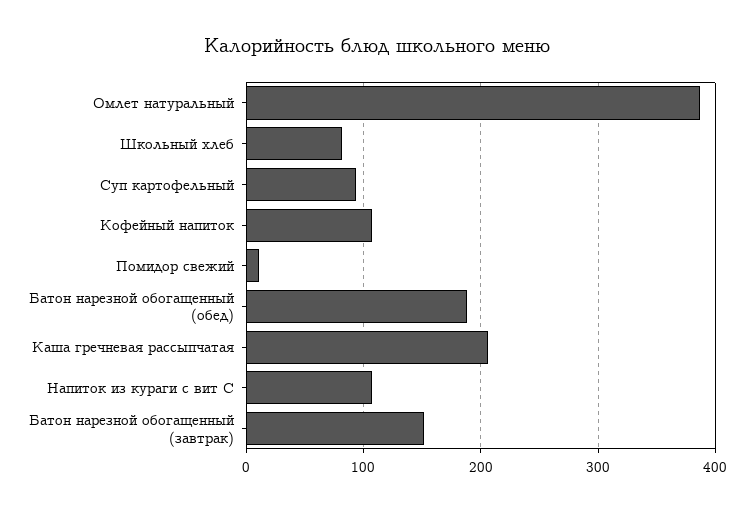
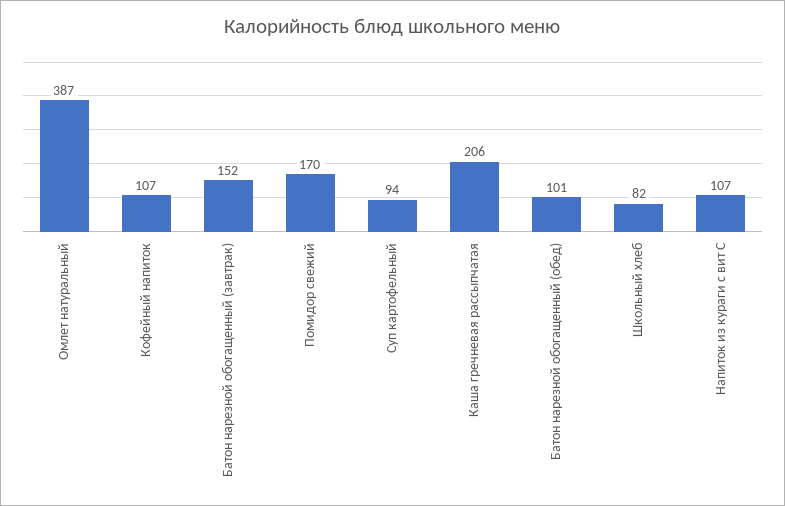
Помидор свежий: 10 -> 170
Батон нарезной обогащенный (обед): 190 -> 101

